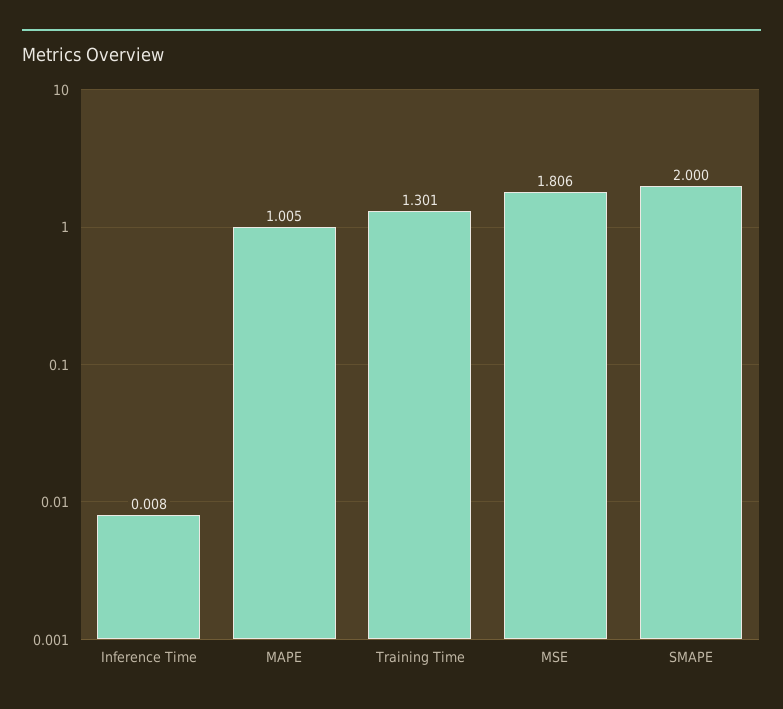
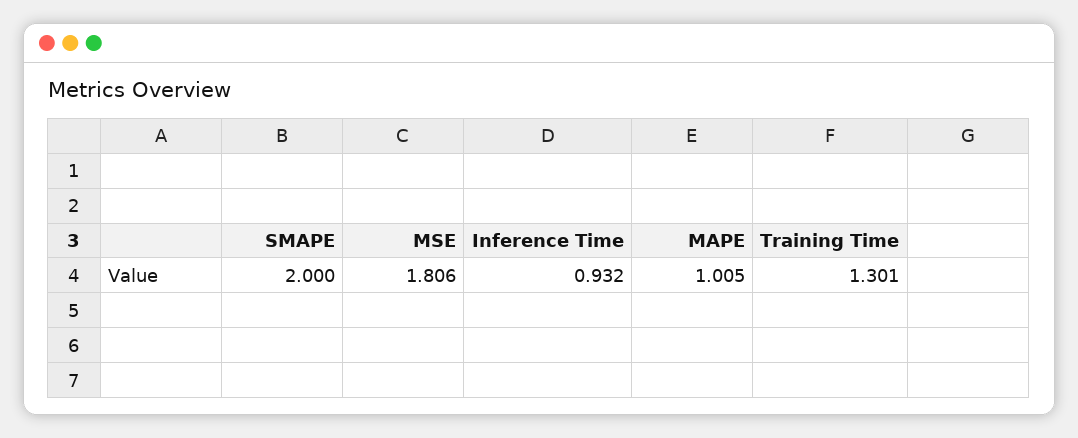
Inference Time: 0.008 -> 0.932

